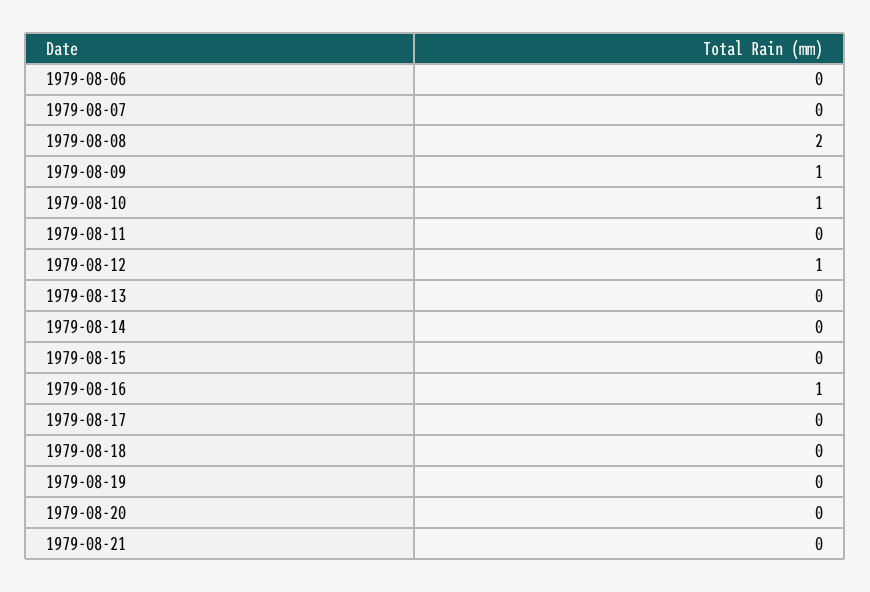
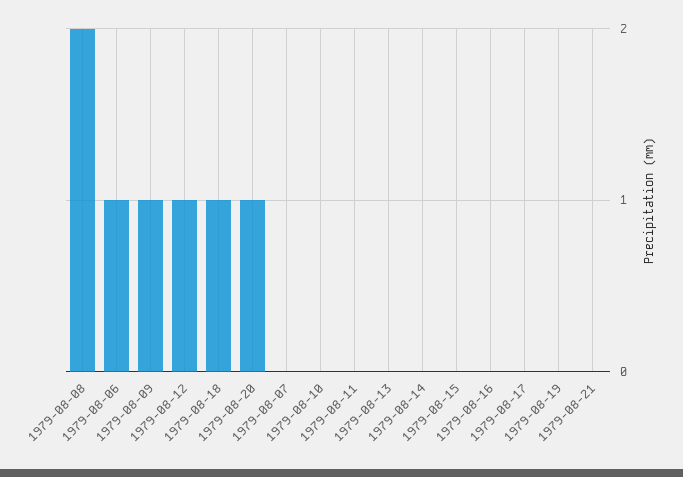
1979-08-06: 0 -> 1
1979-08-10: 1 -> 0
1979-08-16: 1 -> 0
1979-08-18: 0 -> 1
1979-08-20: 0 -> 1

